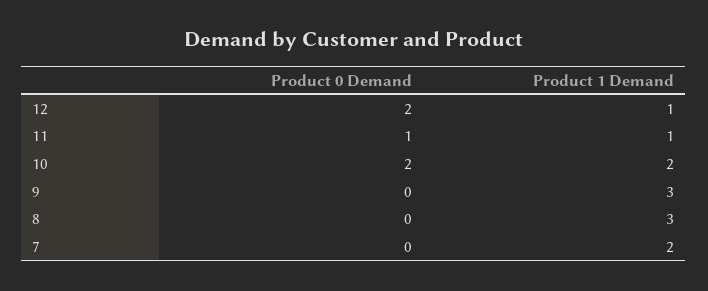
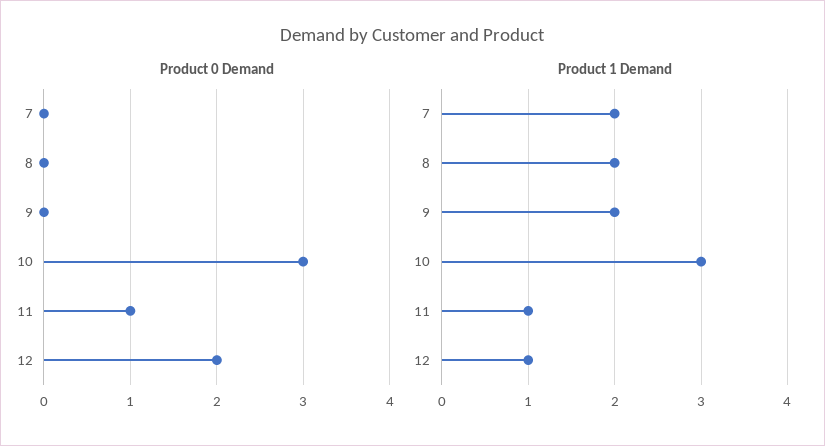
Product 0 Demand, 10: 2 -> 3
Product 1 Demand, 10: 2 -> 3
Product 1 Demand, 9: 3 -> 2
Product 1 Demand, 8: 3 -> 2

